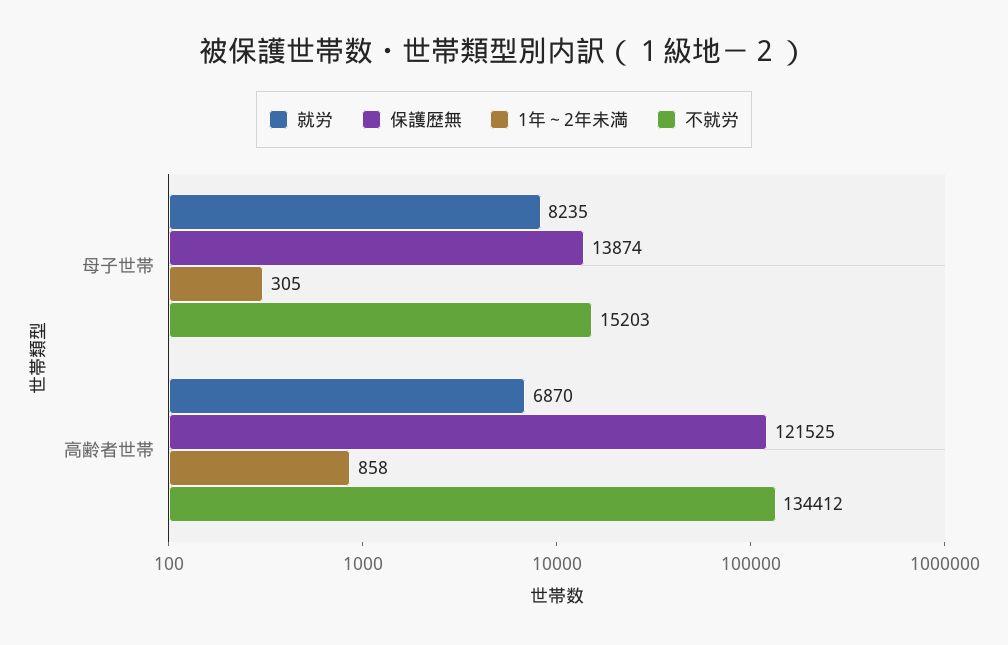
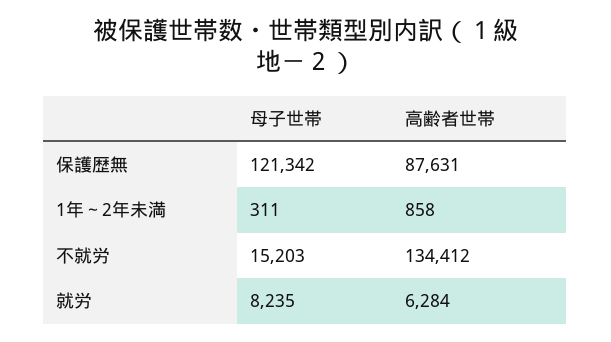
保護歴無, 母子世帯: 13874 -> 121342
1年～2年未満, 母子世帯: 305 -> 311
就労, 高齢者世帯: 6870 -> 6284
保護歴無, 高齢者世帯: 121525 -> 87631

